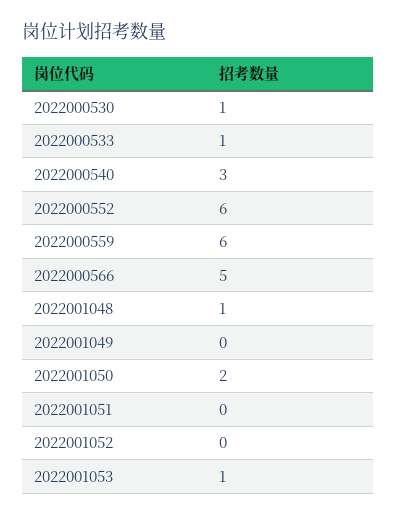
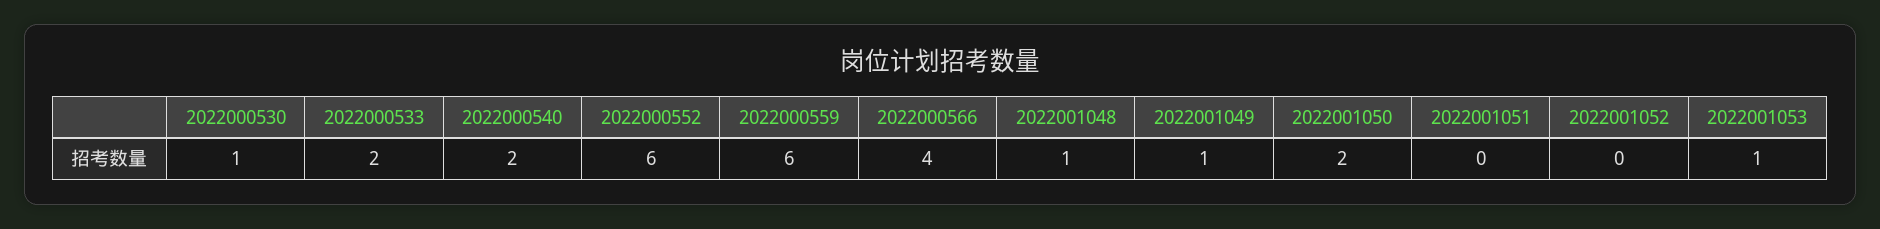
2022000533: 1 -> 2
2022000540: 3 -> 2
2022000566: 5 -> 4
2022001049: 0 -> 1

